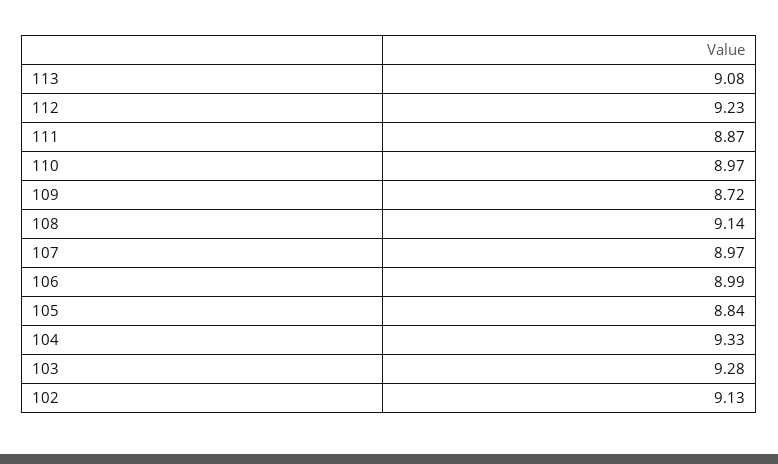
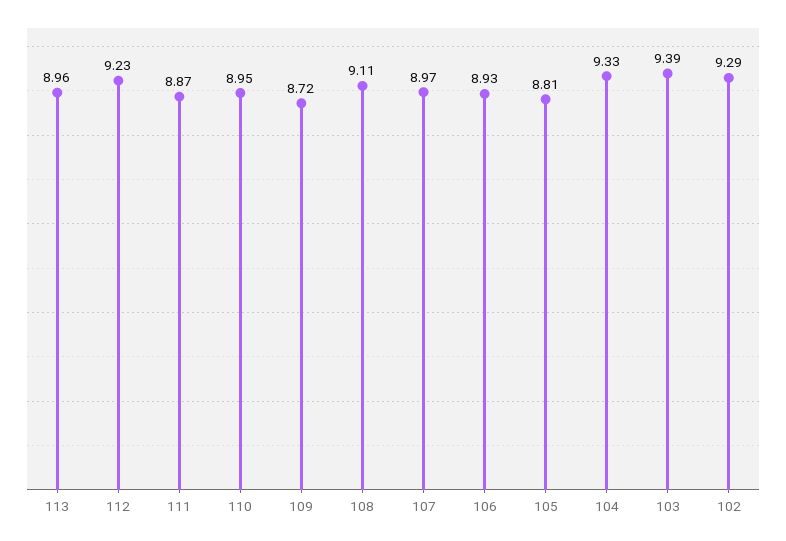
113: 9.08 -> 8.96
110: 8.97 -> 8.95
108: 9.14 -> 9.11
106: 8.99 -> 8.93
105: 8.84 -> 8.81
103: 9.28 -> 9.39
102: 9.13 -> 9.29

